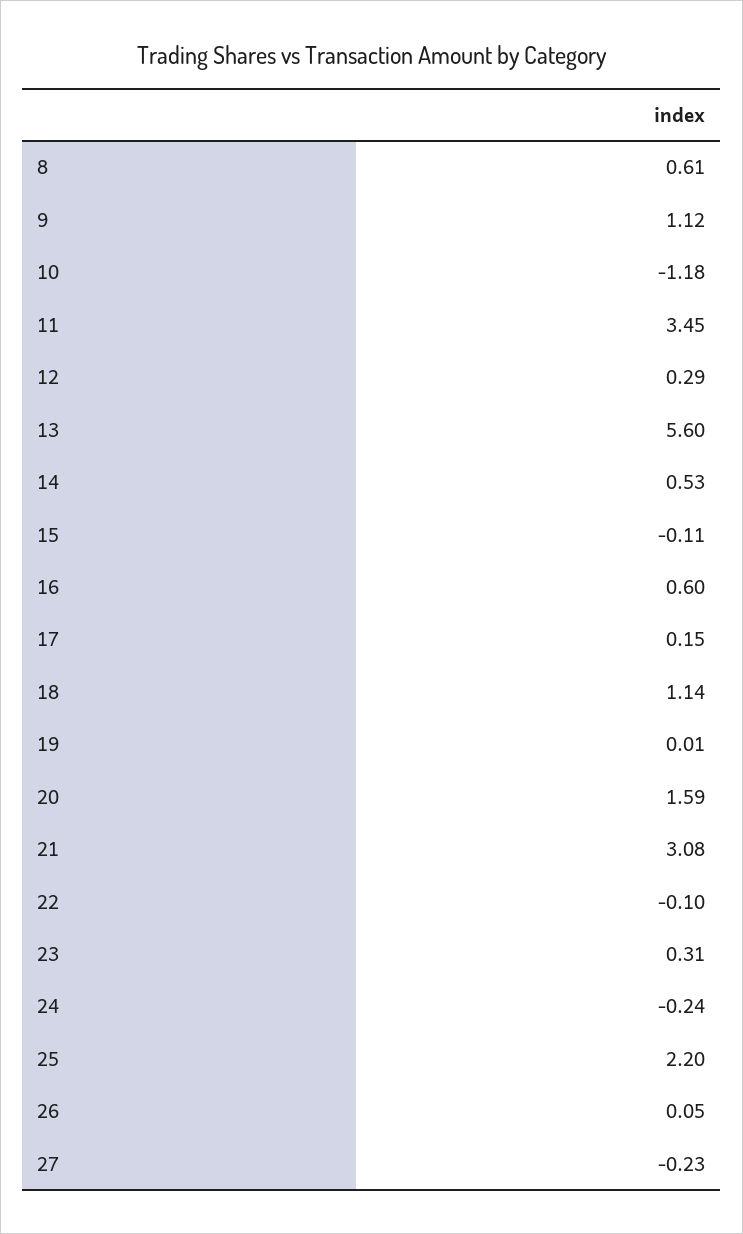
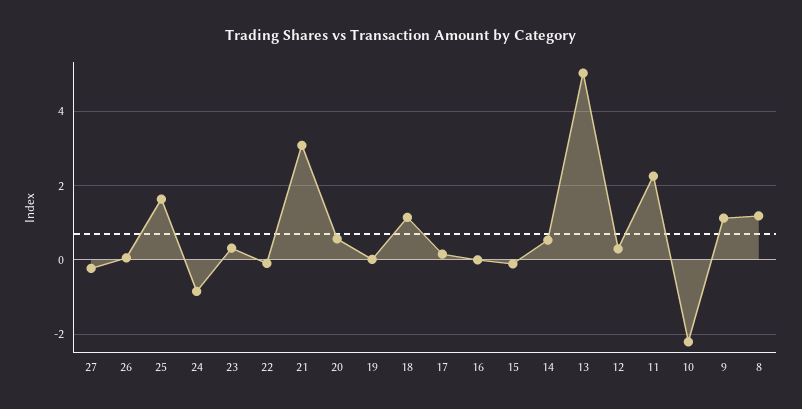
8: 0.61 -> 1.2
10: -1.18 -> -2.2
11: 3.45 -> 2.2
13: 5.6 -> 5
16: 0.6 -> 0
20: 1.59 -> 0.6
24: -0.24 -> -0.8
25: 2.2 -> 1.6

